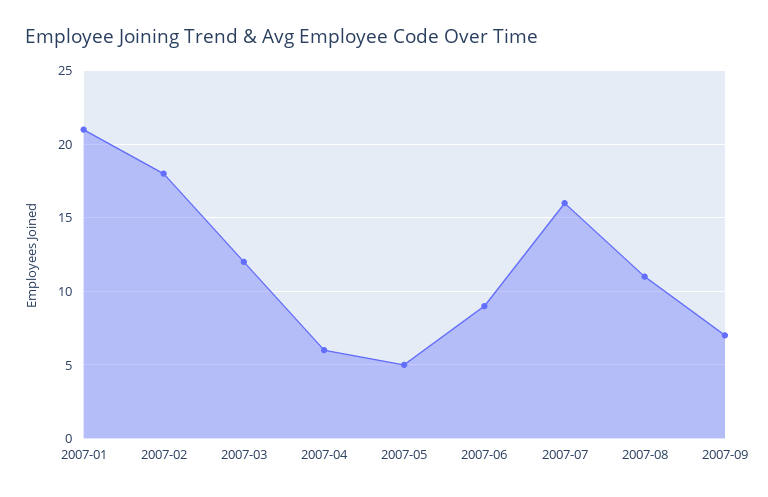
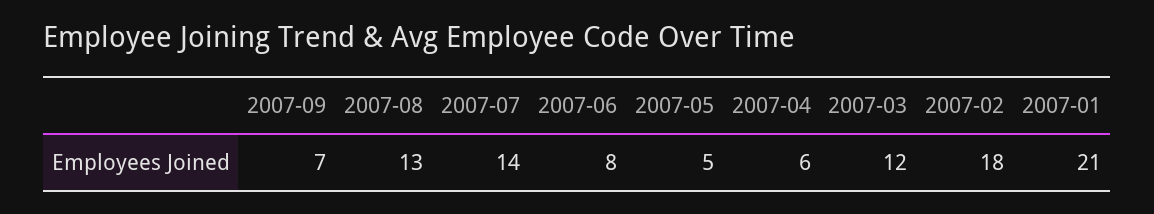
2007-06: 9 -> 8
2007-07: 16 -> 14
2007-08: 11 -> 13

